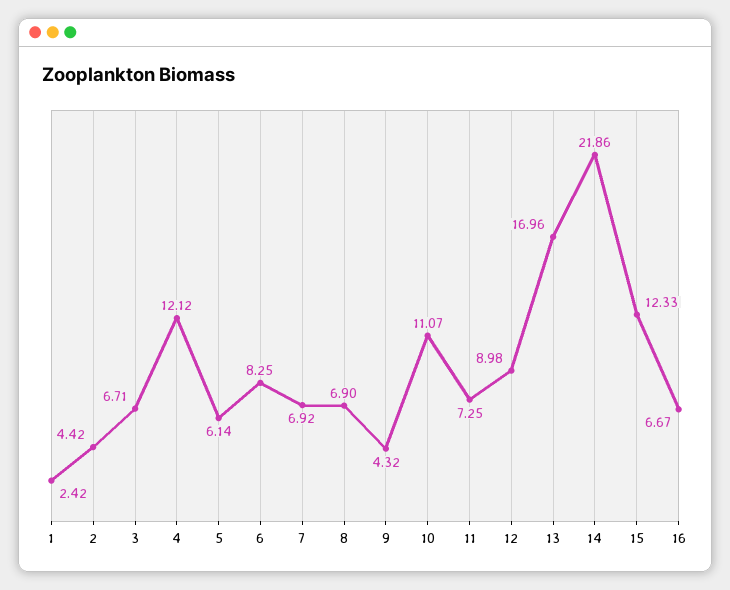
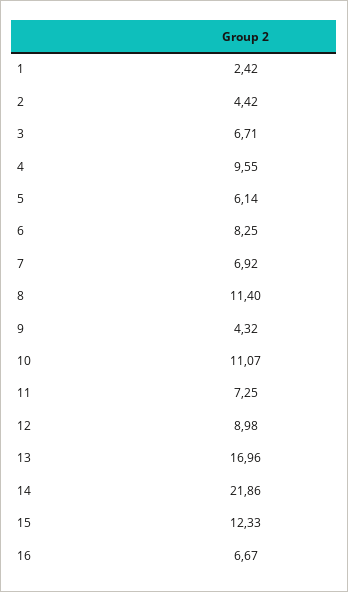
4: 12.12 -> 9.55
8: 6.9 -> 11.4

